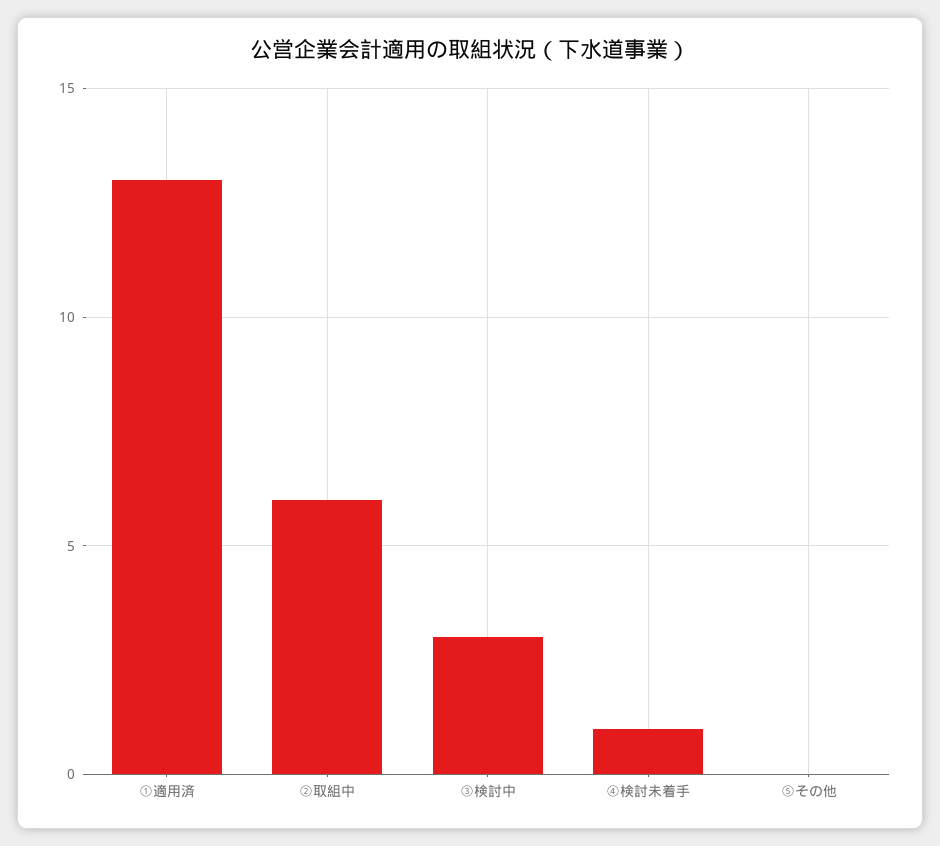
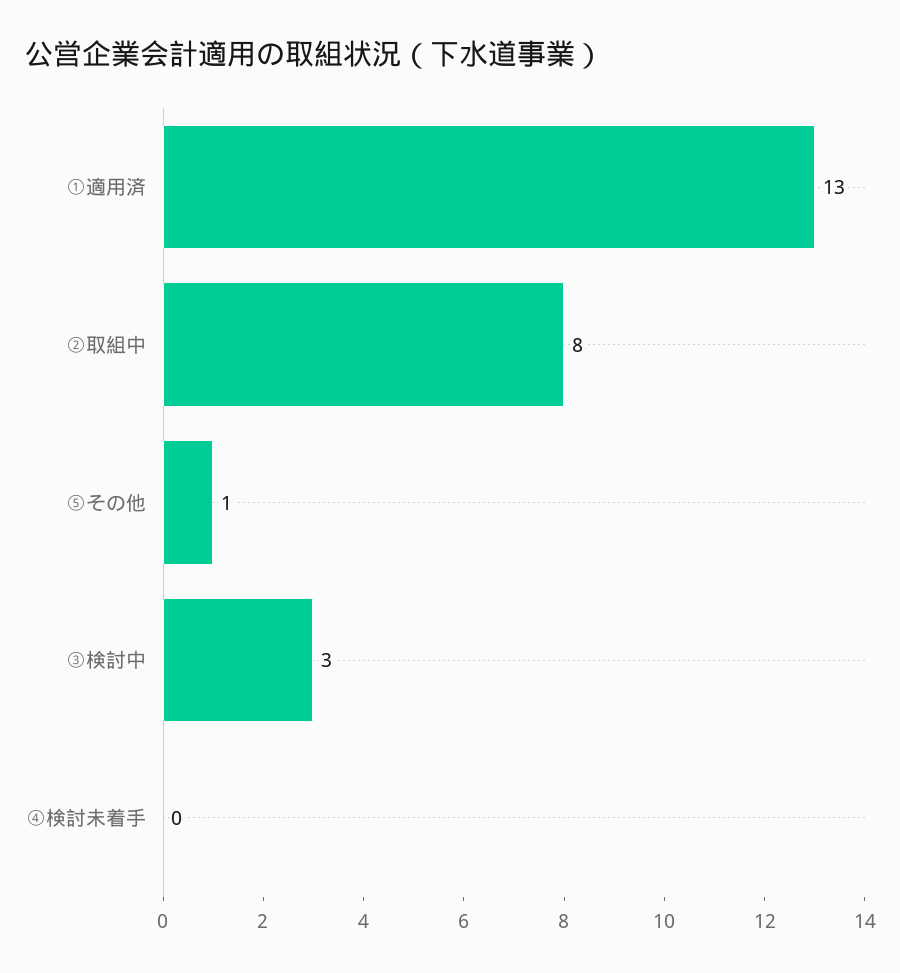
②取組中: 6 -> 8
④検討未着手: 1 -> 0
⑤その他: 0 -> 1

